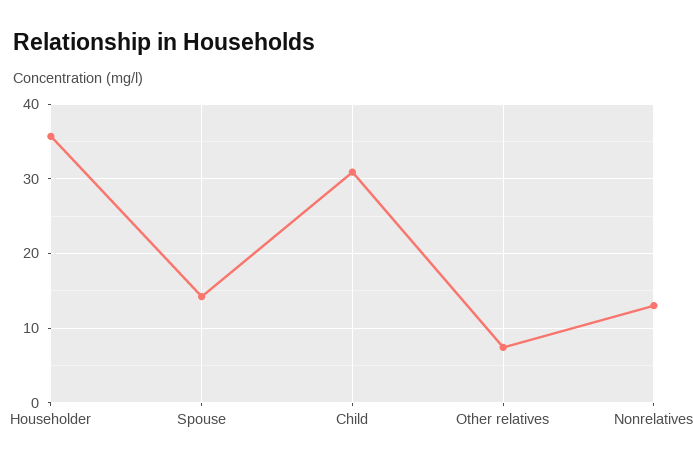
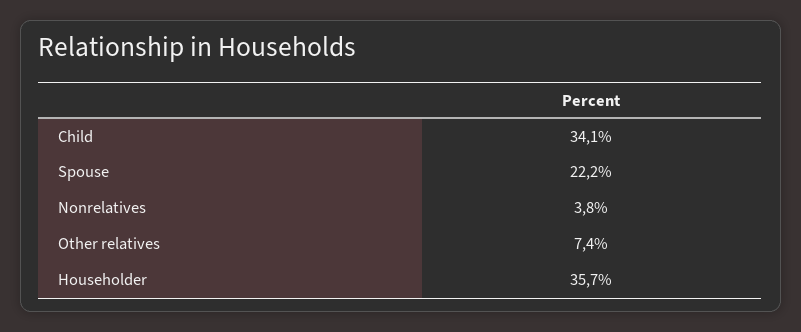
Spouse: 14 -> 22.2
Child: 31 -> 34.1
Nonrelatives: 13 -> 3.8

